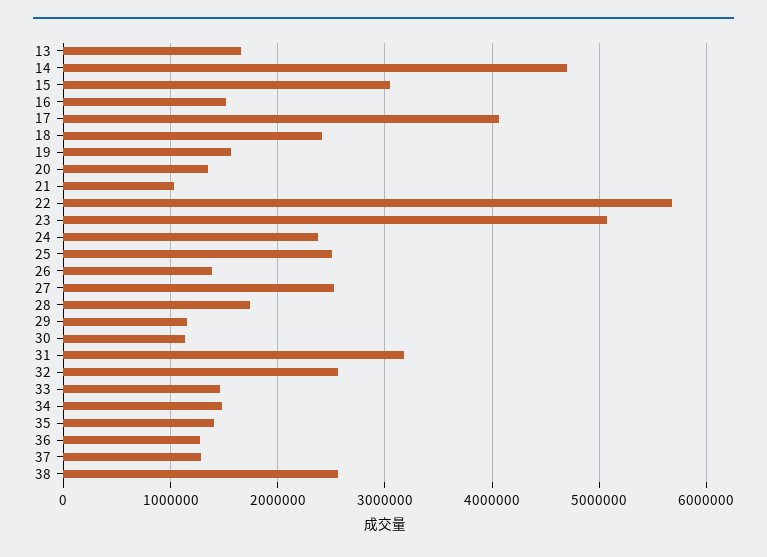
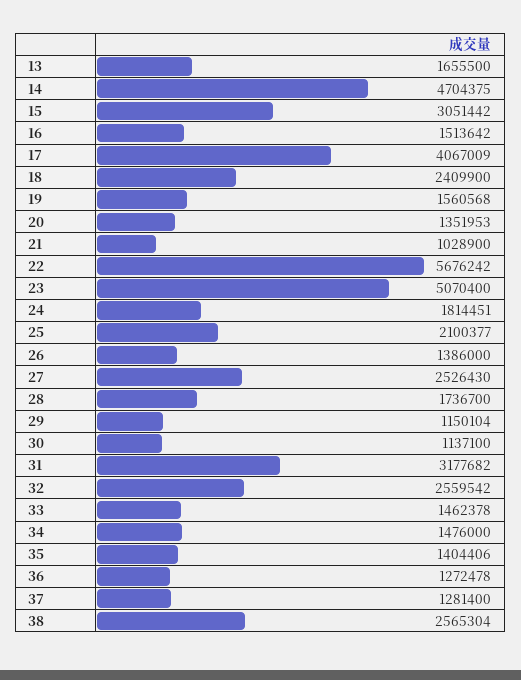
24: 2400000 -> 1814451
25: 2500000 -> 2100377

